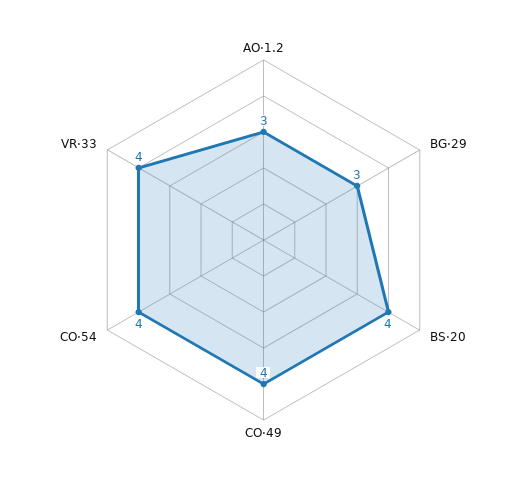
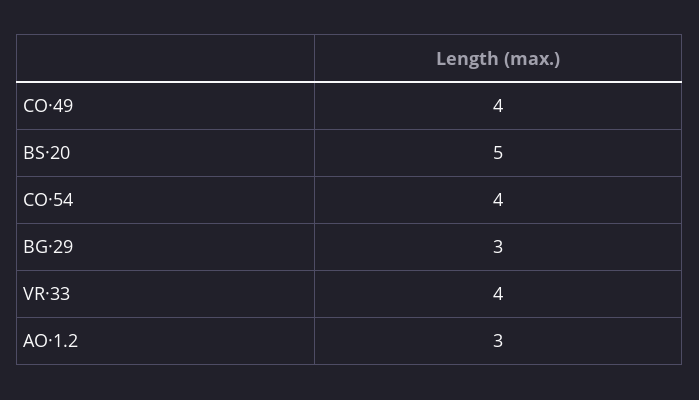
BS·20: 4 -> 5

